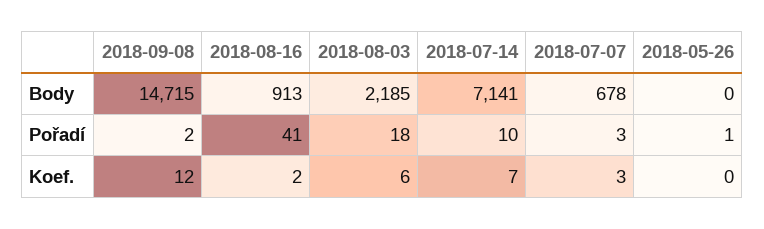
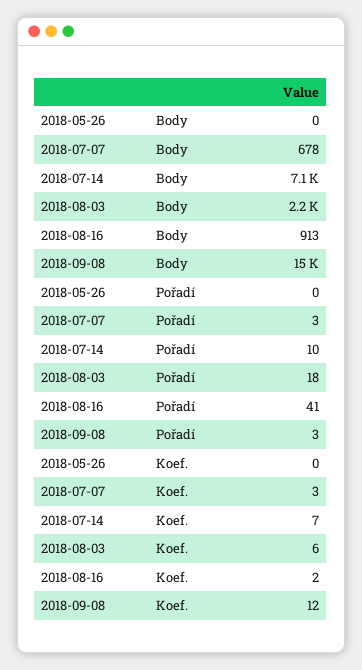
2018-09-08, Pořadí: 2 -> 3
2018-05-26, Pořadí: 1 -> 0

